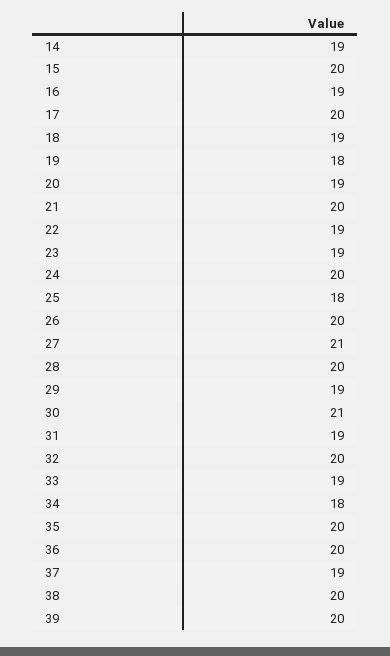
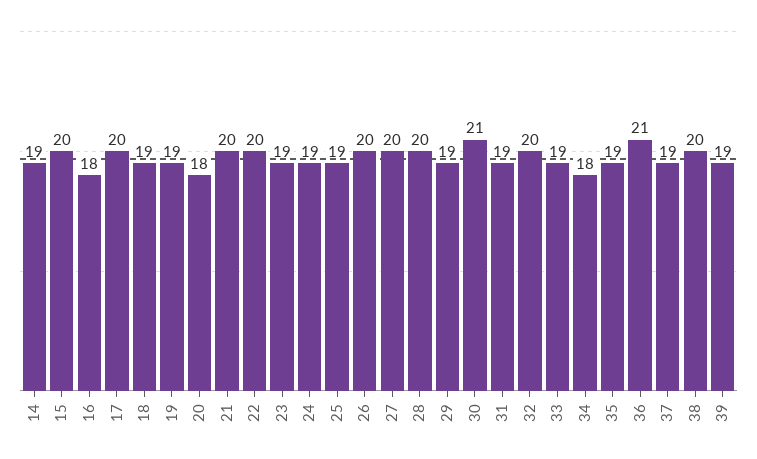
16: 19 -> 18
19: 18 -> 19
20: 19 -> 18
22: 19 -> 20
24: 20 -> 19
25: 18 -> 19
27: 21 -> 20
35: 20 -> 19
36: 20 -> 21
39: 20 -> 19

